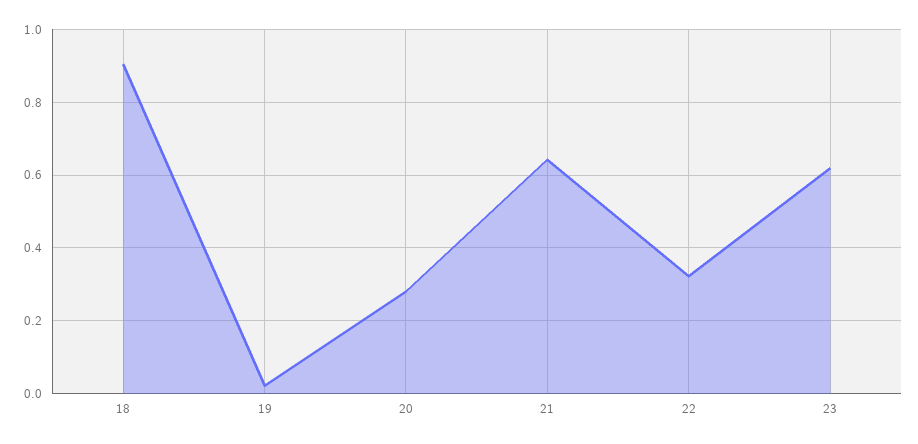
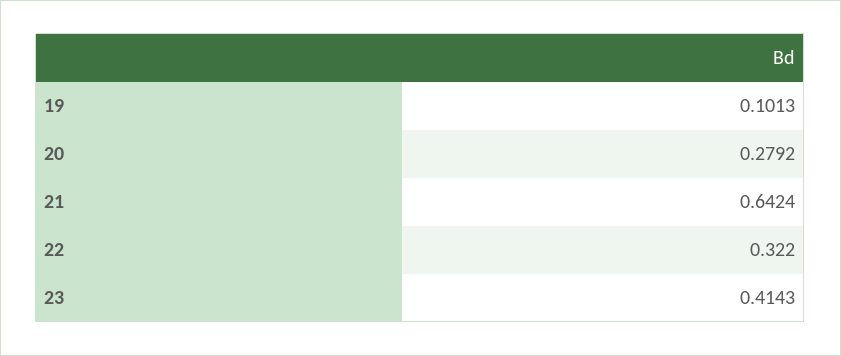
18: 0.9 -> none
19: 0.02 -> 0.1013
23: 0.62 -> 0.4143

